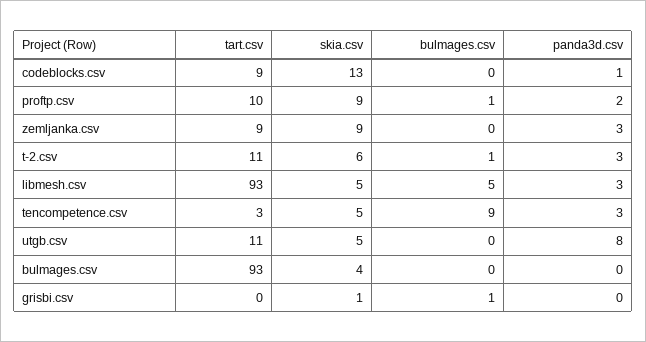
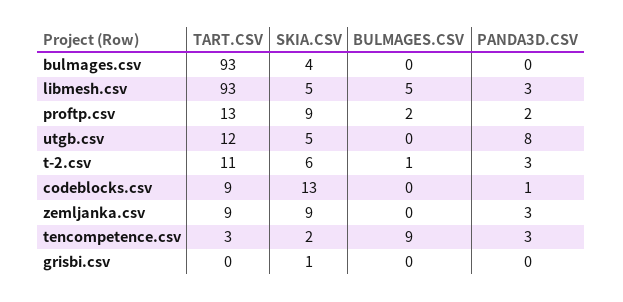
tart.csv, proftp.csv: 10 -> 13
bulmages.csv, proftp.csv: 1 -> 2
skia.csv, tencompetence.csv: 5 -> 2
tart.csv, utgb.csv: 11 -> 12
bulmages.csv, grisbi.csv: 1 -> 0

